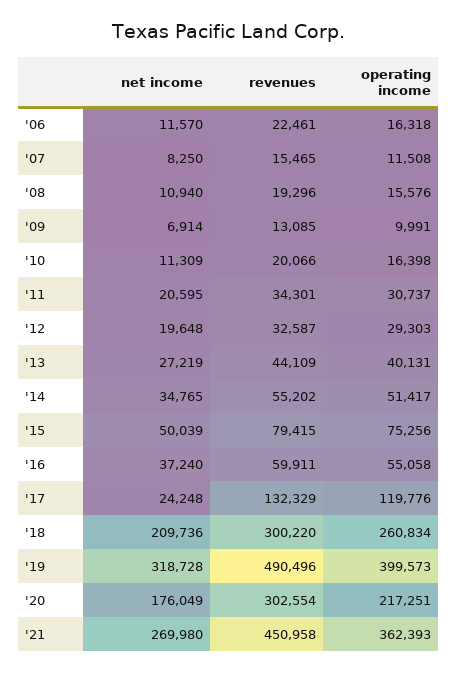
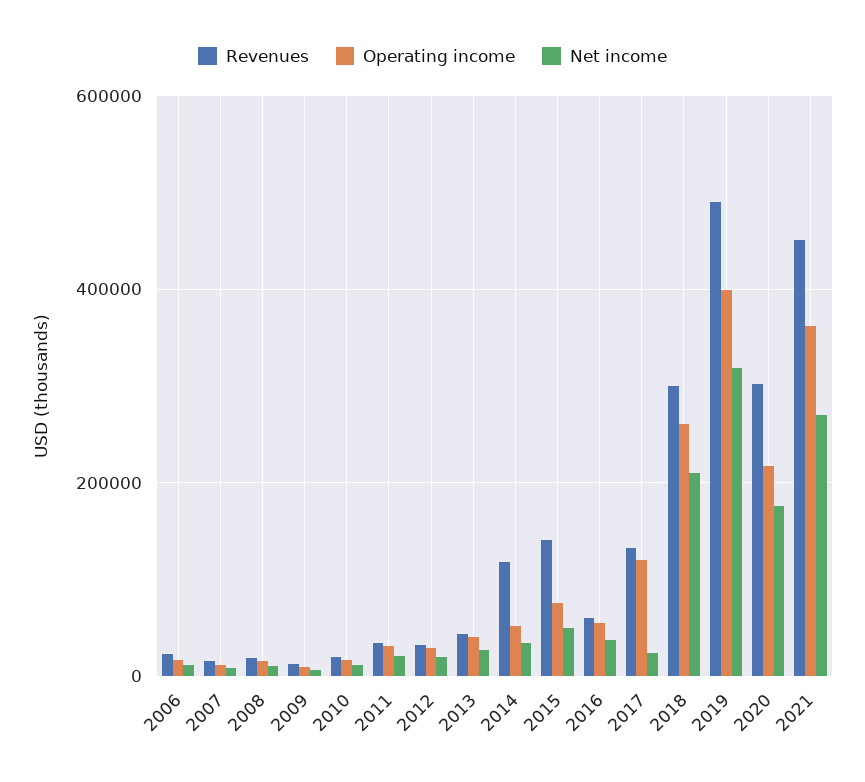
revenues, '14: 55202 -> 120000
revenues, '15: 79415 -> 140000

